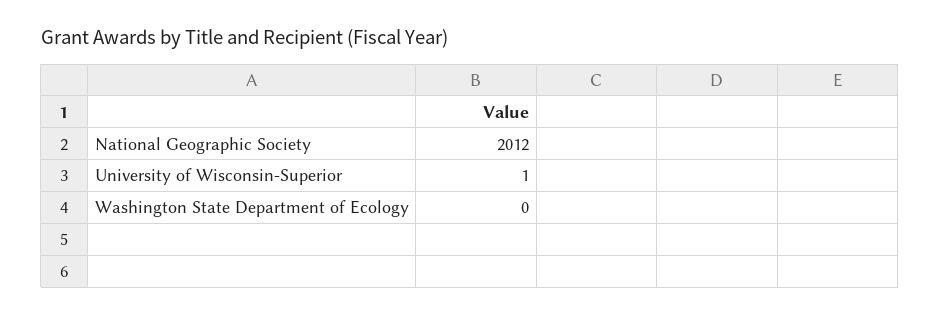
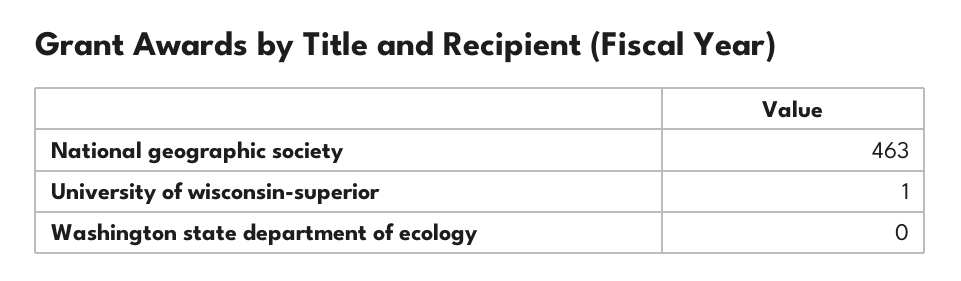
National Geographic Society: 2012 -> 463

